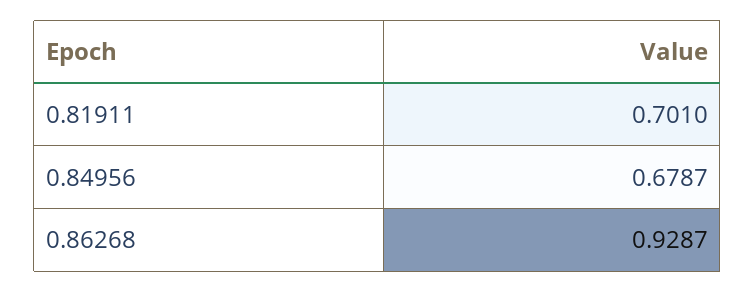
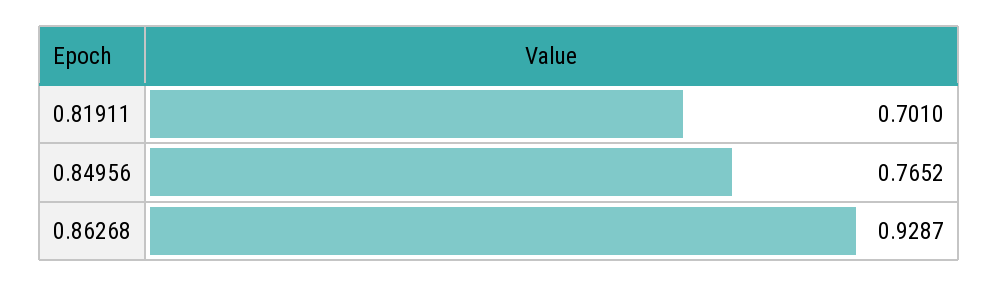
0.84956: 0.6787 -> 0.7652

